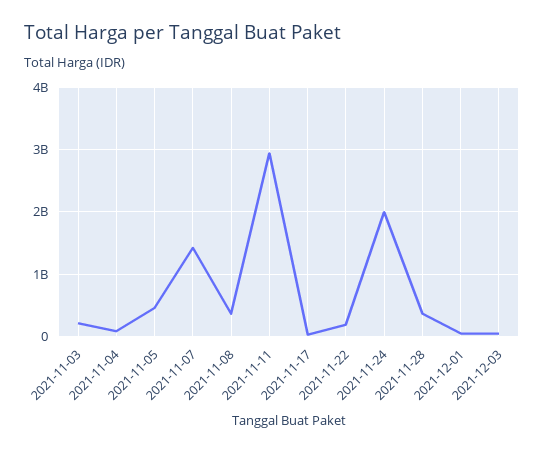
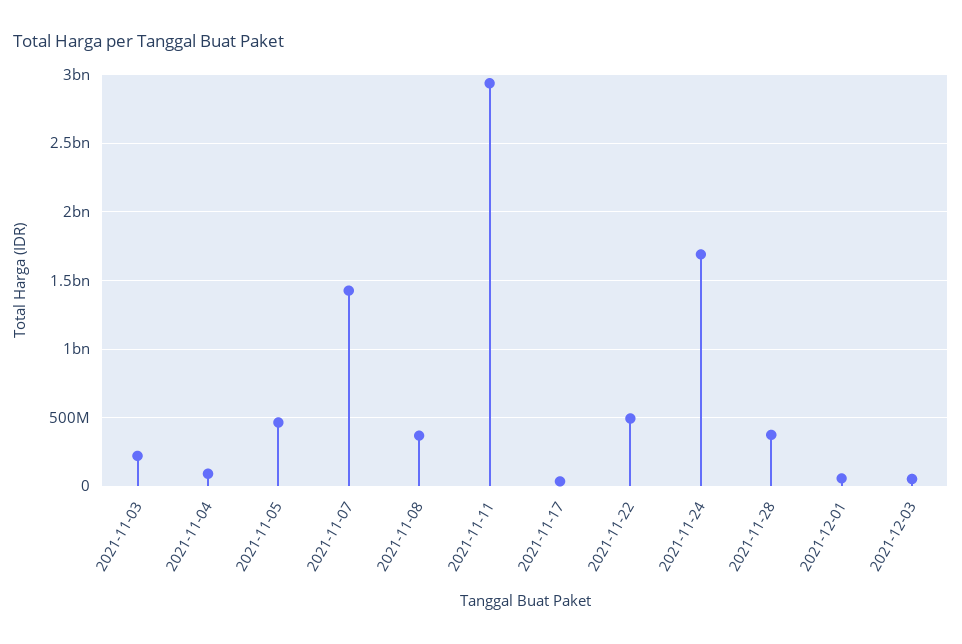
2021-11-22: 200000000 -> 500000000
2021-11-24: 2000000000 -> 1700000000

